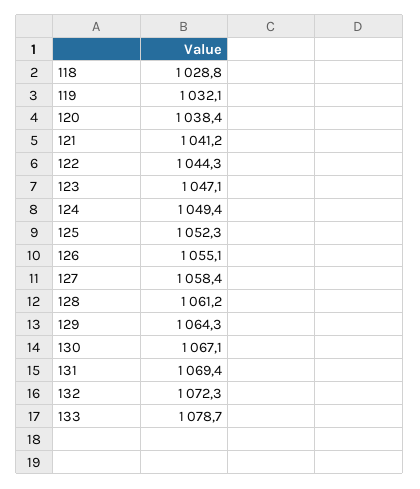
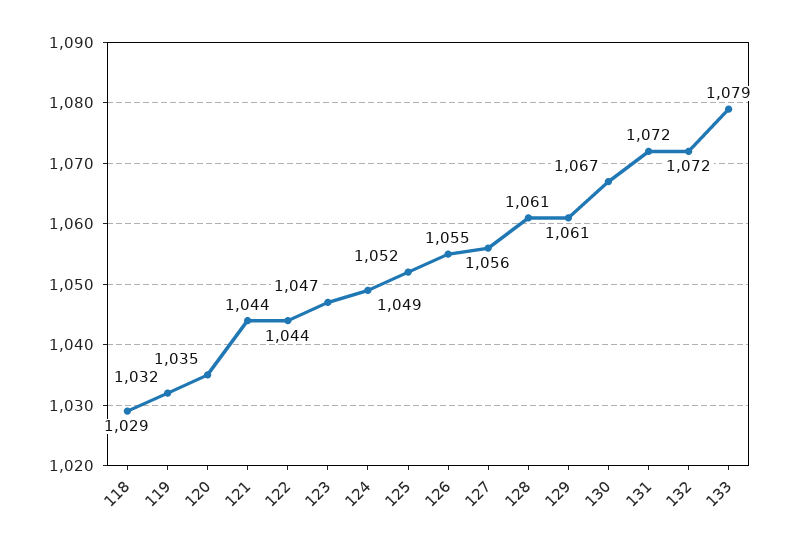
120: 1038.4 -> 1035
121: 1041.2 -> 1044
127: 1058.4 -> 1056
129: 1064.3 -> 1061
131: 1069.4 -> 1072

